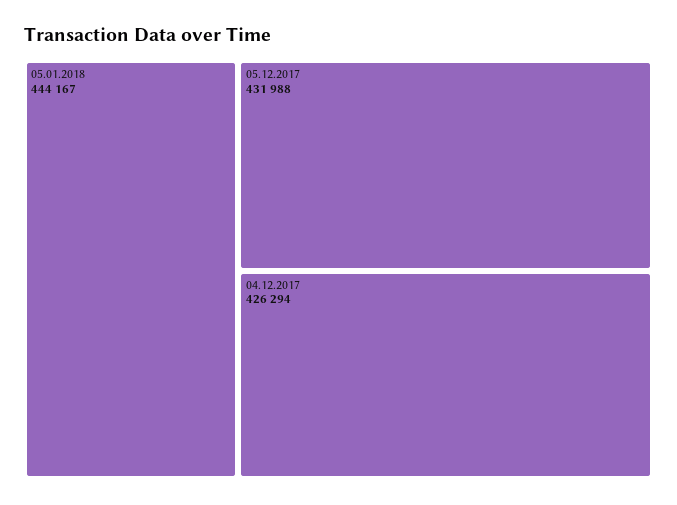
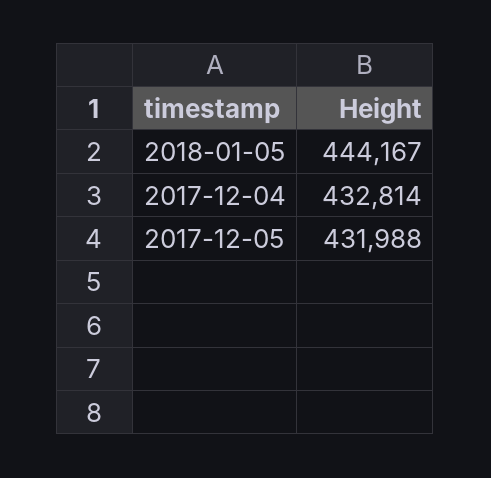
04.12.2017: 426294 -> 432814

